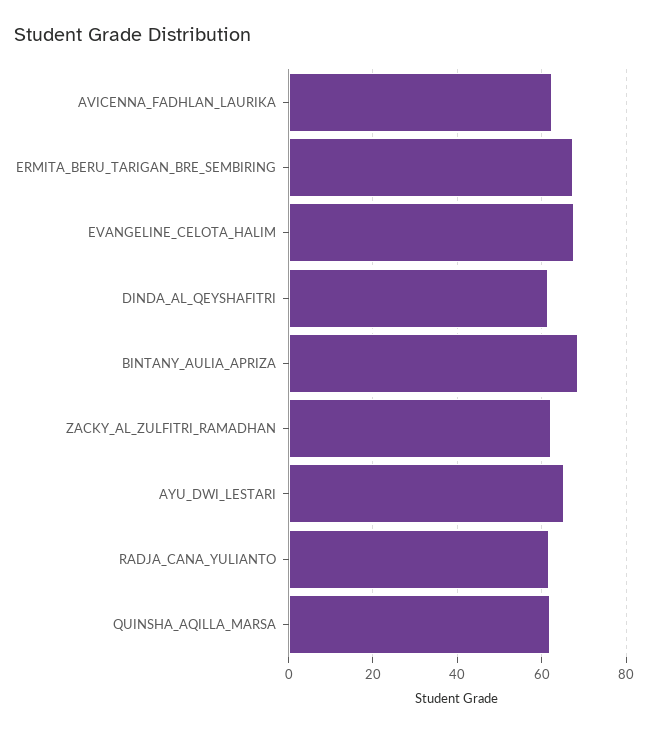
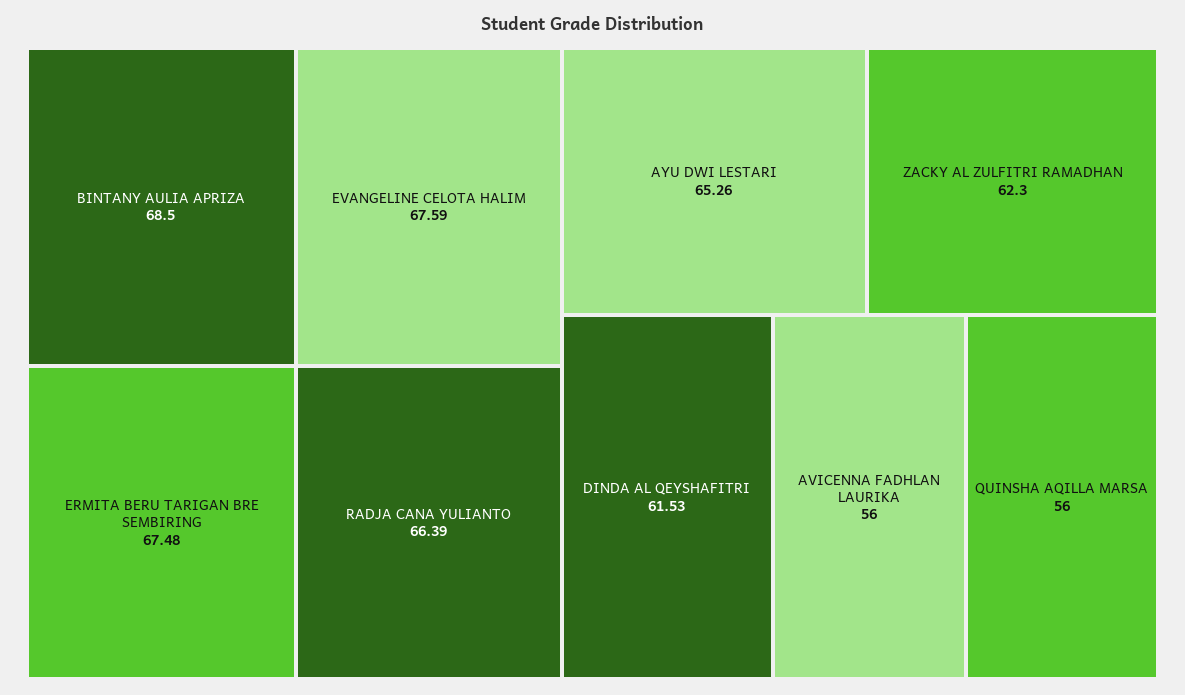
AVICENNA_FADHLAN_LAURIKA: 62 -> 56
RADJA_CANA_YULIANTO: 62 -> 66.39
QUINSHA_AQILLA_MARSA: 62 -> 56

